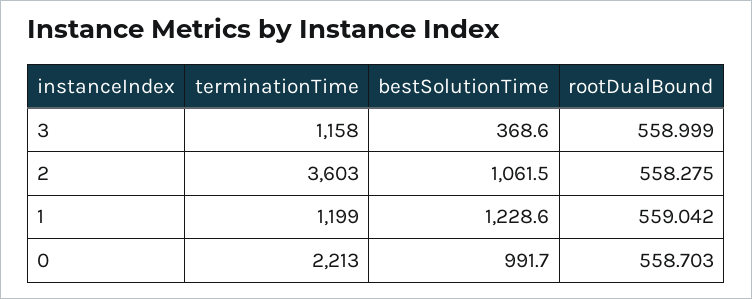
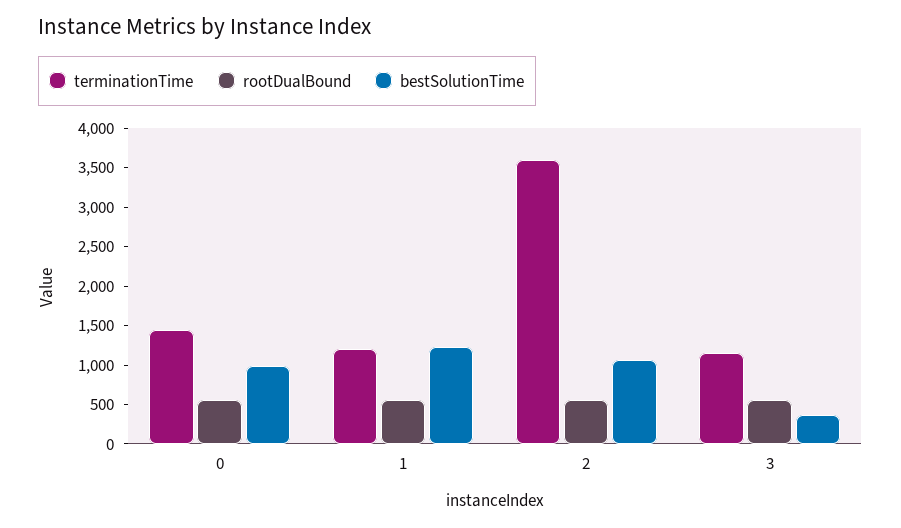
terminationTime, 0: 2213 -> 1500

